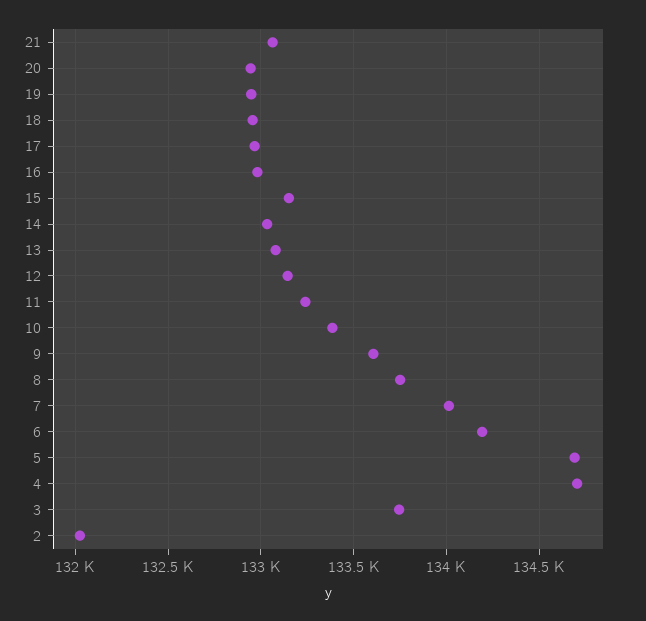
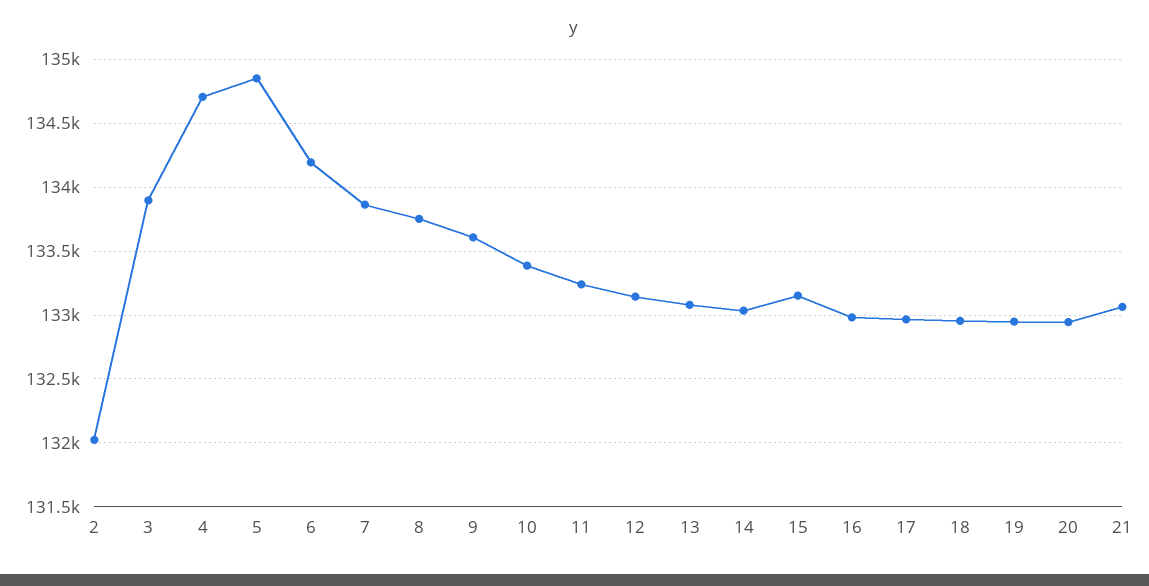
7: 134000 -> 133850
5: 134700 -> 134850
3: 133750 -> 133900

